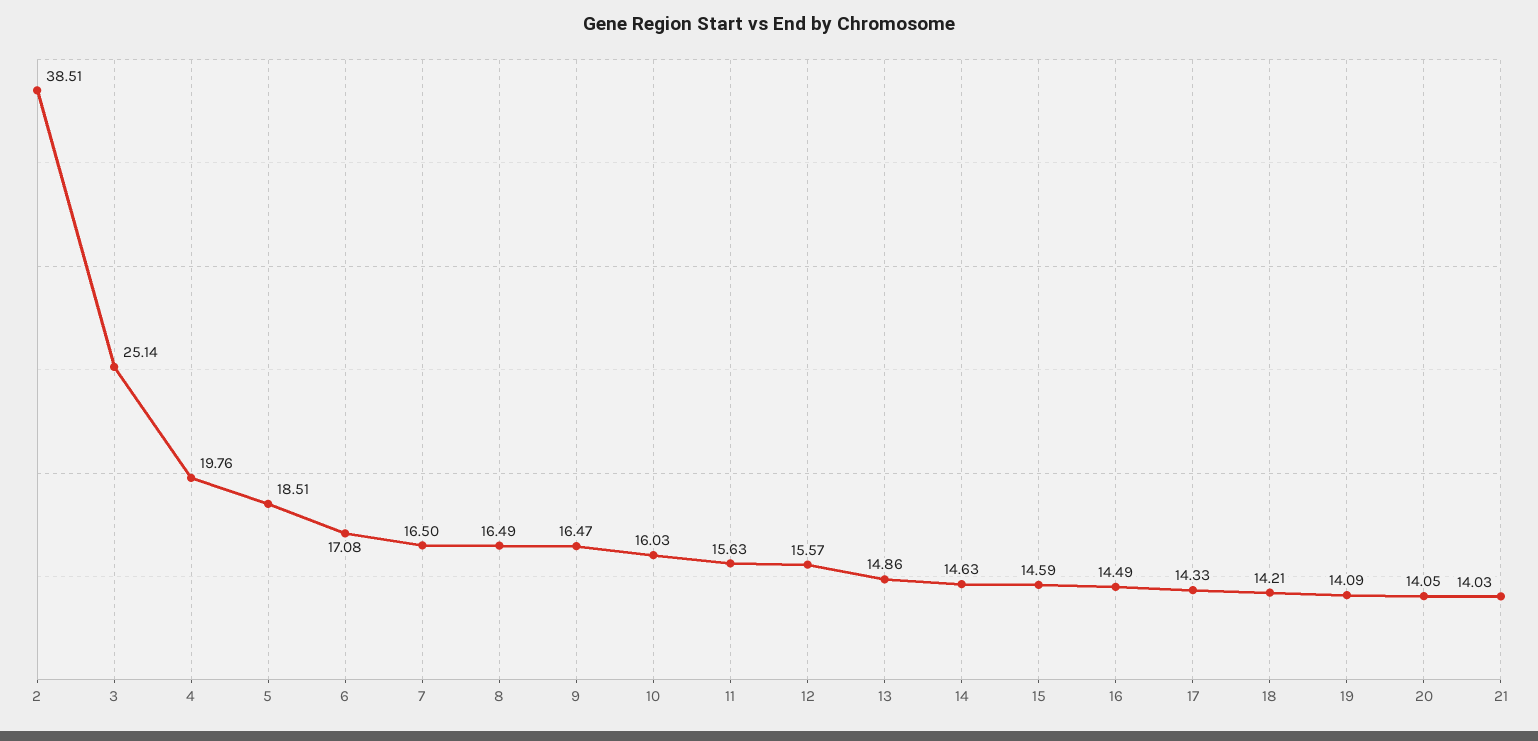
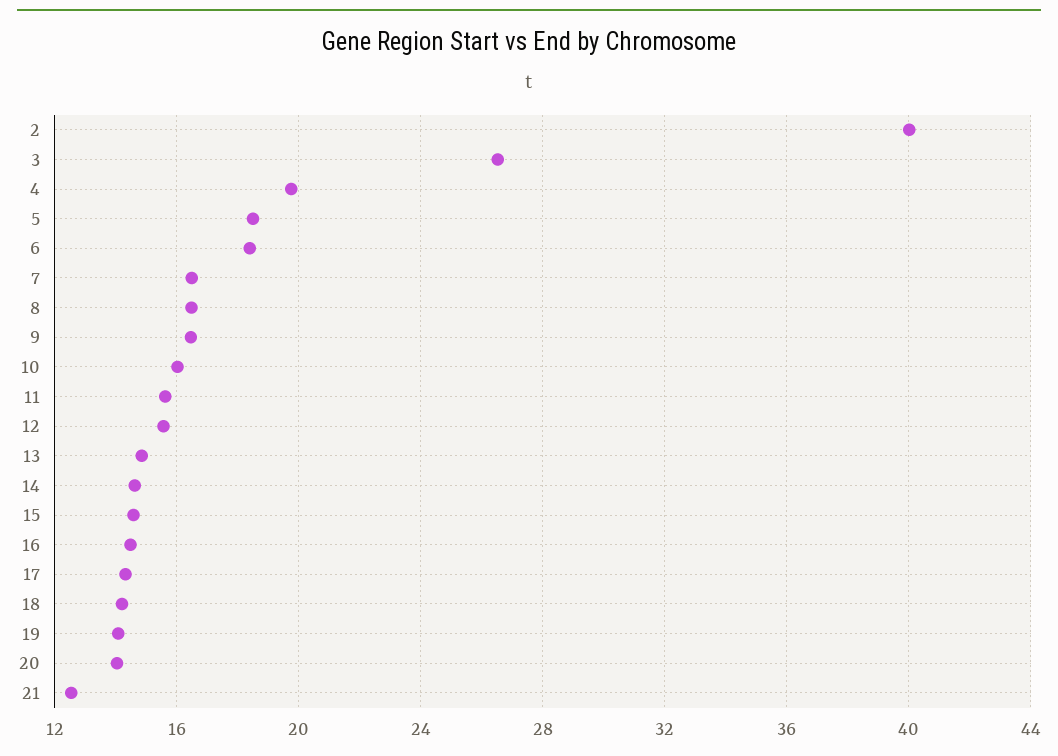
2: 38.51 -> 40
3: 25.14 -> 26.5
6: 17.08 -> 18.5
21: 14.03 -> 12.5

